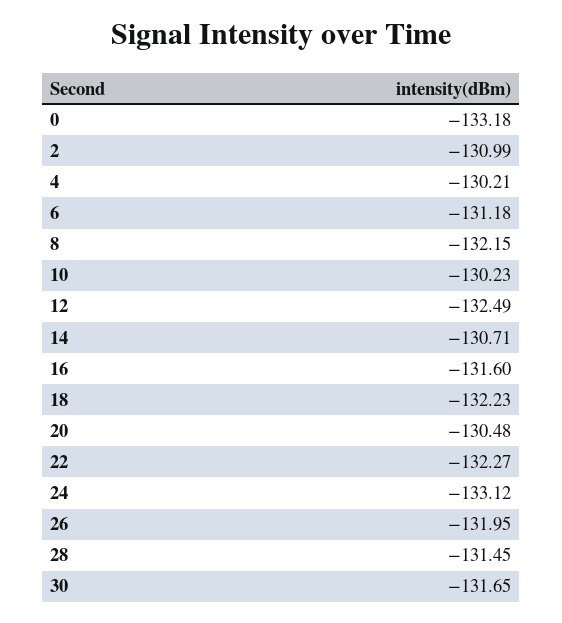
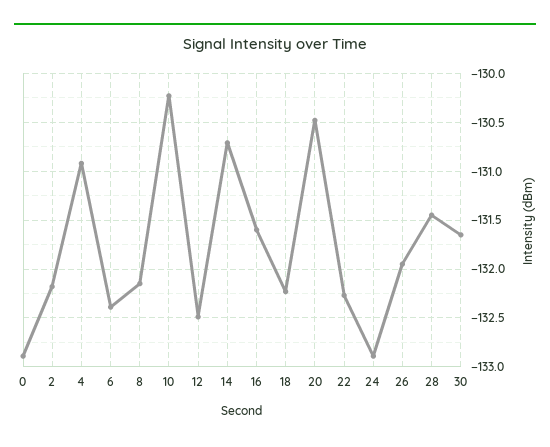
0: -133.18 -> -132.9
2: -130.99 -> -132.2
4: -130.21 -> -130.9
6: -131.18 -> -132.4
24: -133.12 -> -132.9

